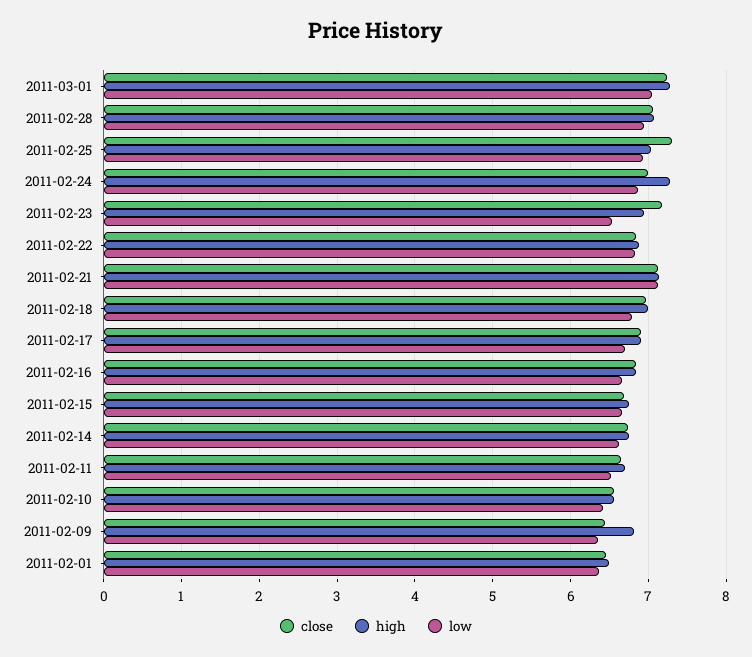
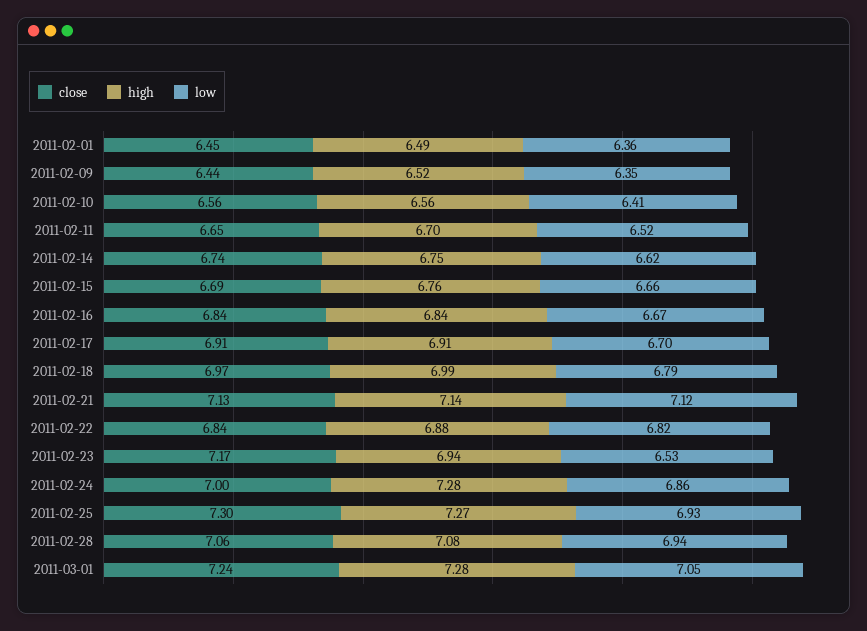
high, 2011-02-25: 7 -> 7.27
high, 2011-02-09: 6.8 -> 6.52

